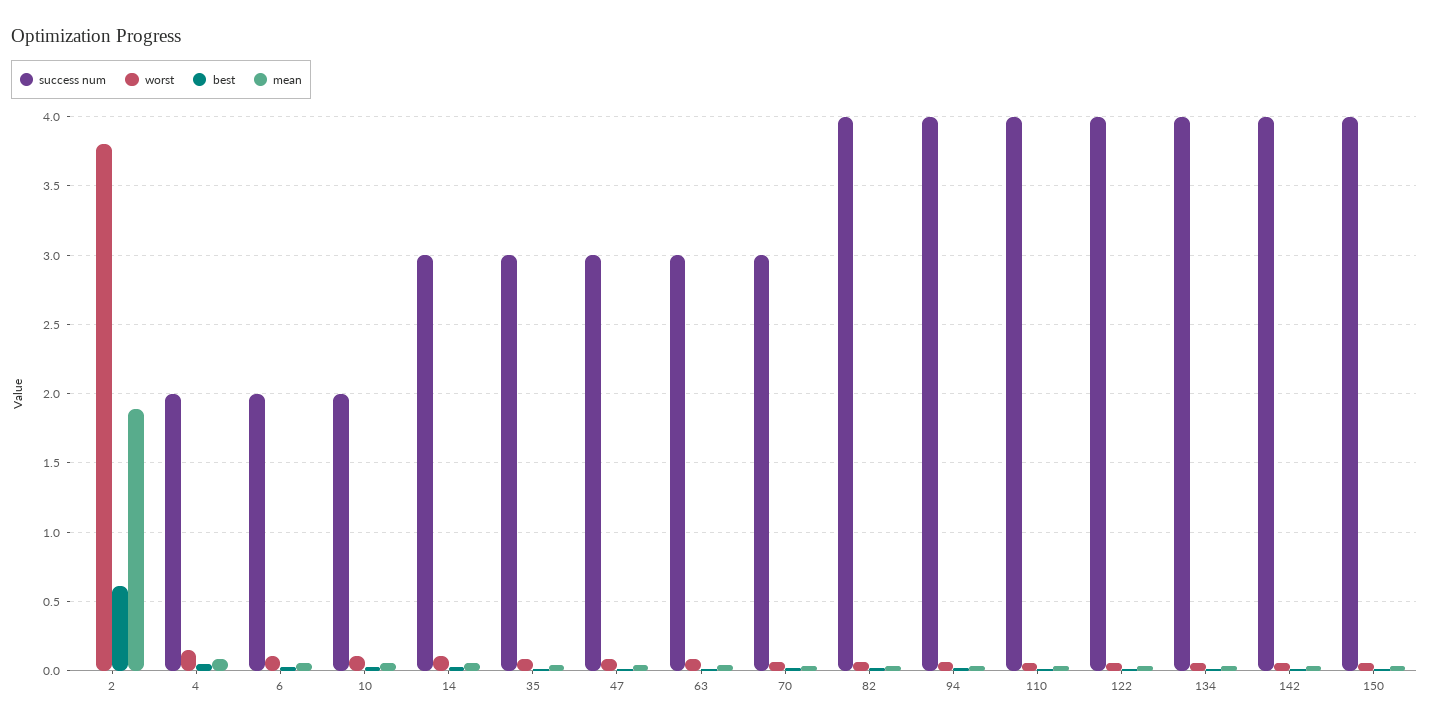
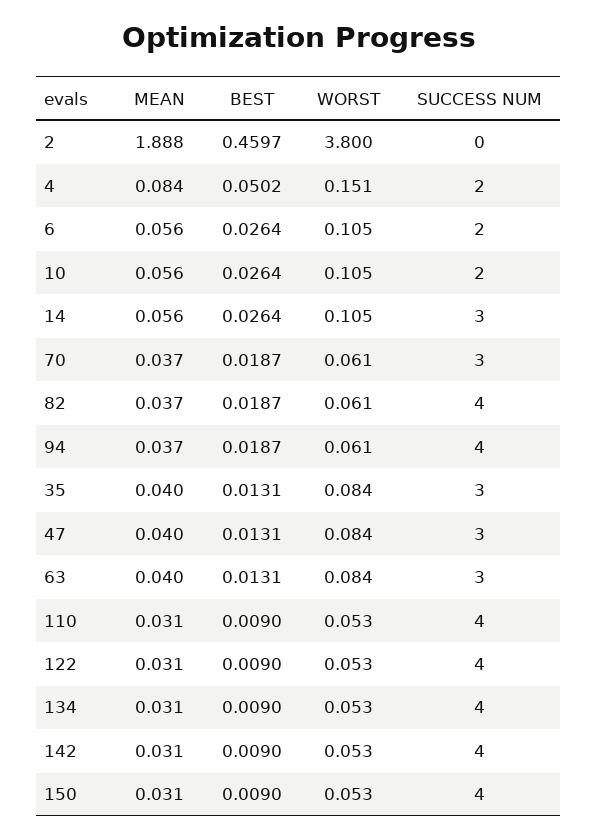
best, 2: 0.6 -> 0.4597

